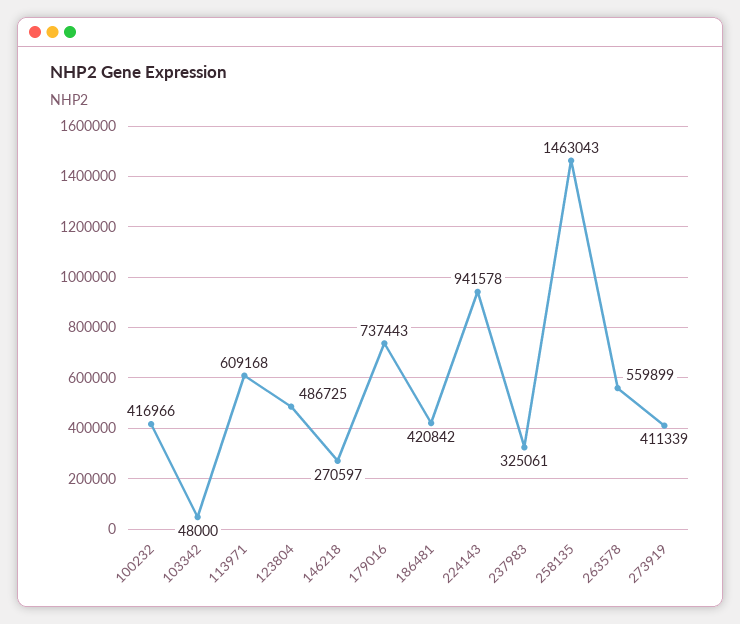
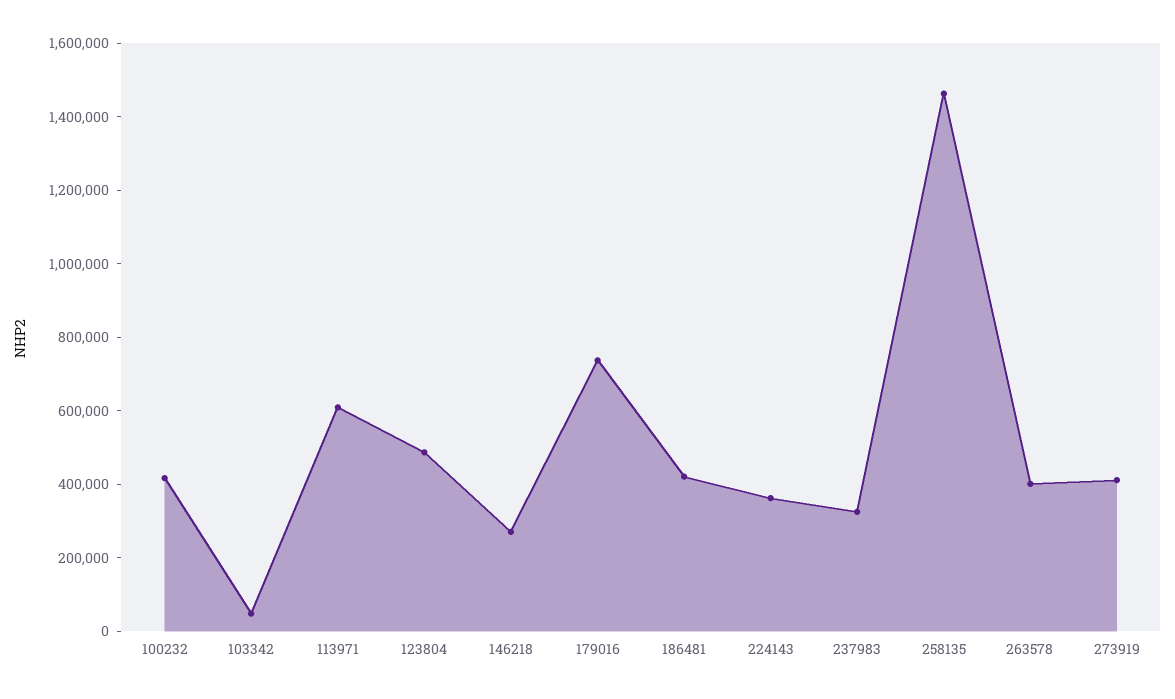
224143: 941578 -> 350000
263578: 559899 -> 400000

